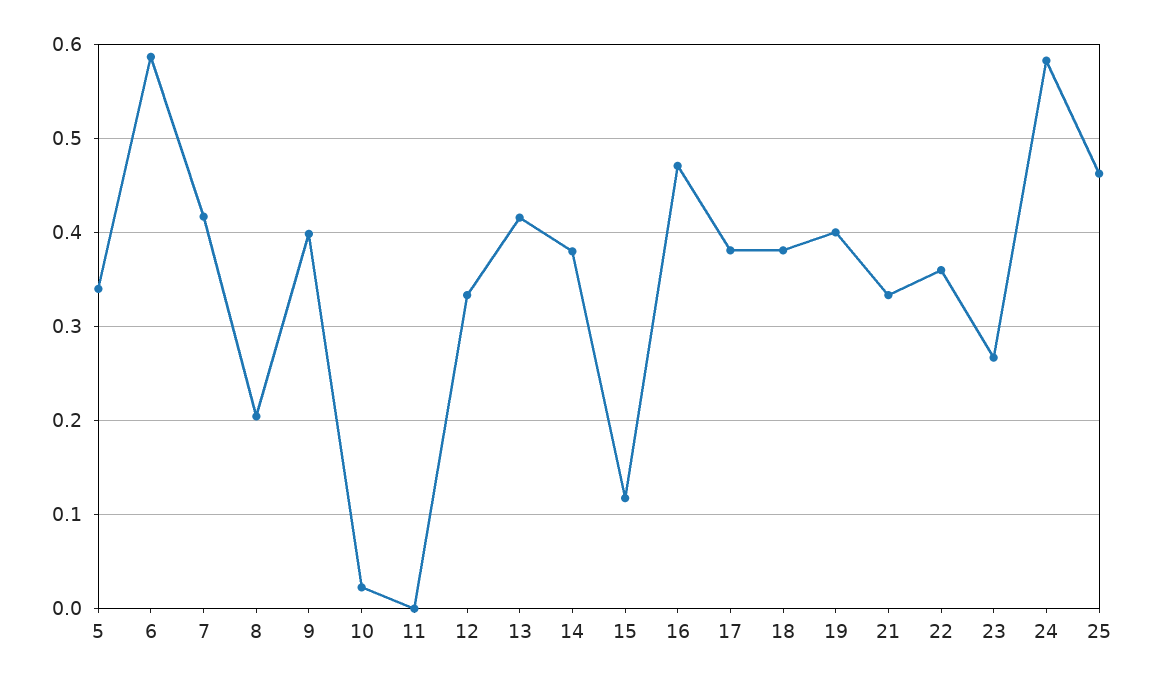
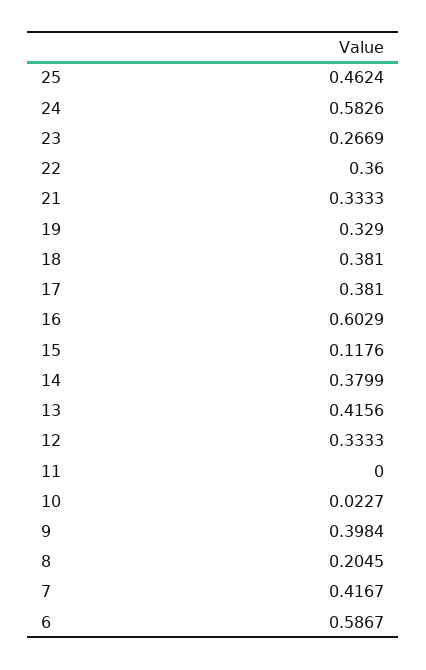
5: 0.34 -> none
16: 0.47 -> 0.6029
19: 0.4 -> 0.329

